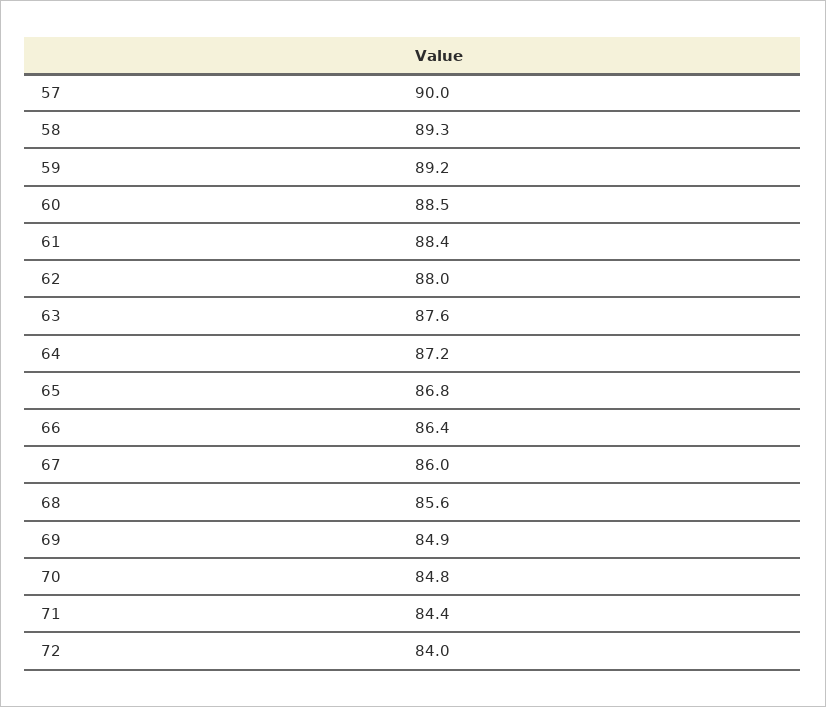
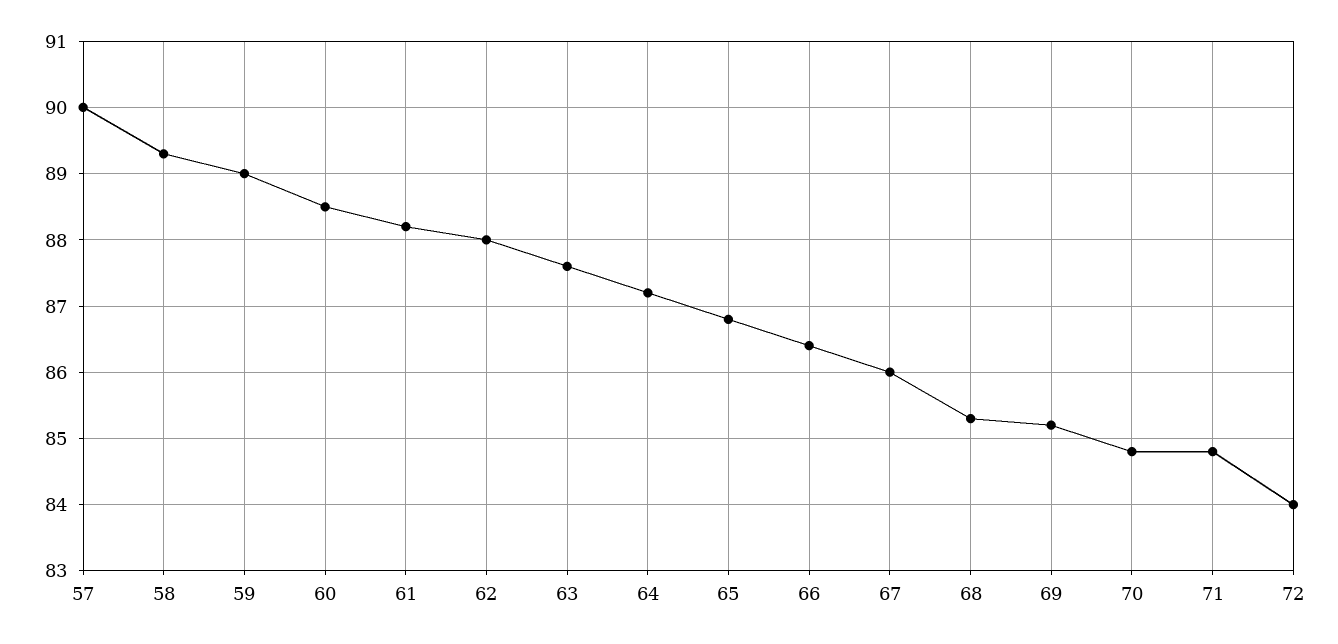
59: 89.2 -> 89
61: 88.4 -> 88.2
68: 85.6 -> 85.3
69: 84.9 -> 85.2
71: 84.4 -> 84.8

